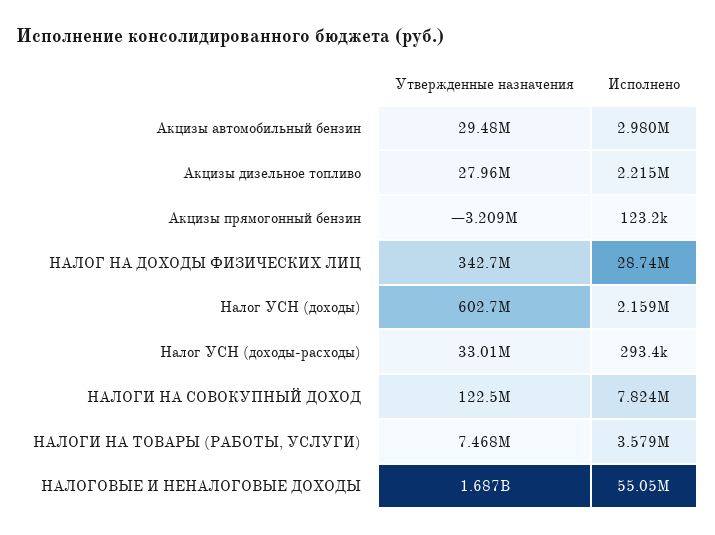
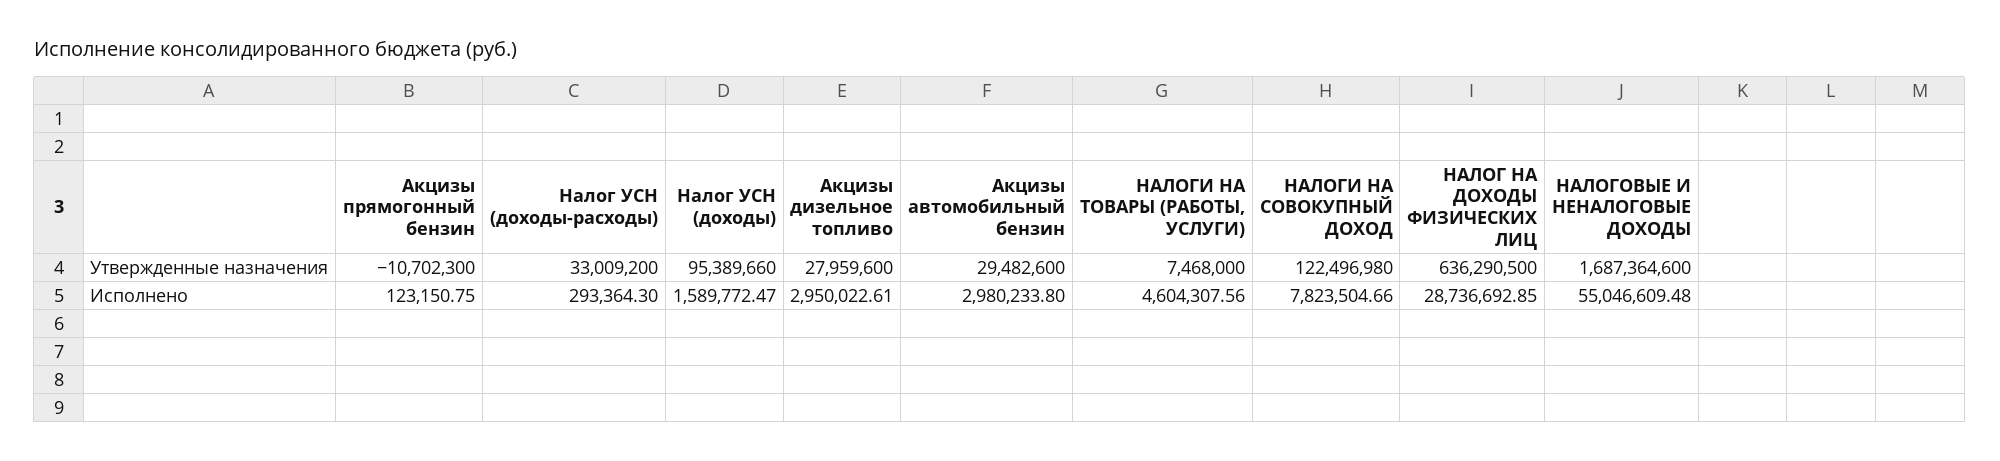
Исполнено, Акцизы дизельное топливо: 2215000 -> 2950022.61
Утвержденные назначения, Акцизы прямогонный бензин: -3209000 -> -10702300
Утвержденные назначения, НАЛОГ НА ДОХОДЫ ФИЗИЧЕСКИХ ЛИЦ: 342700000 -> 636290500
Утвержденные назначения, Налог УСН (доходы): 602700000 -> 95389660
Исполнено, Налог УСН (доходы): 2159000 -> 1589772.47
Исполнено, НАЛОГИ НА ТОВАРЫ (РАБОТЫ, УСЛУГИ): 3579000 -> 4604307.56

